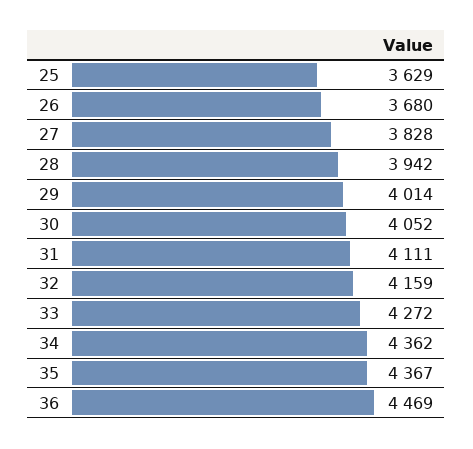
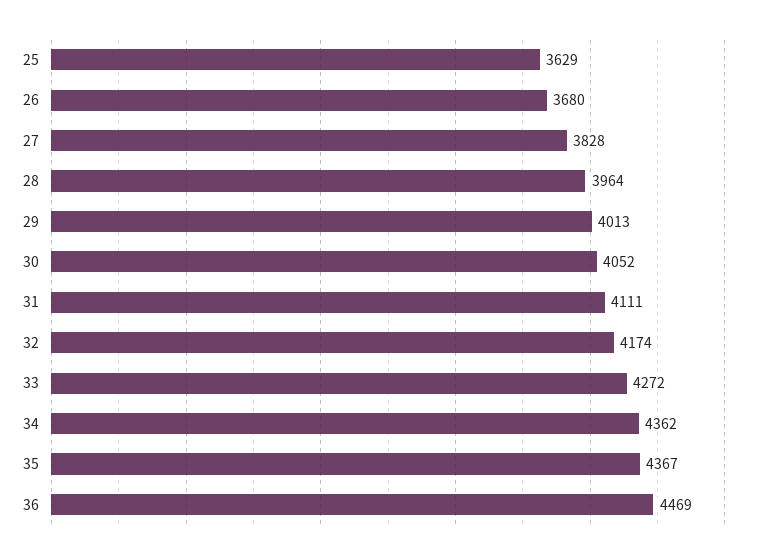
28: 3942 -> 3964
29: 4014 -> 4013
32: 4159 -> 4174

